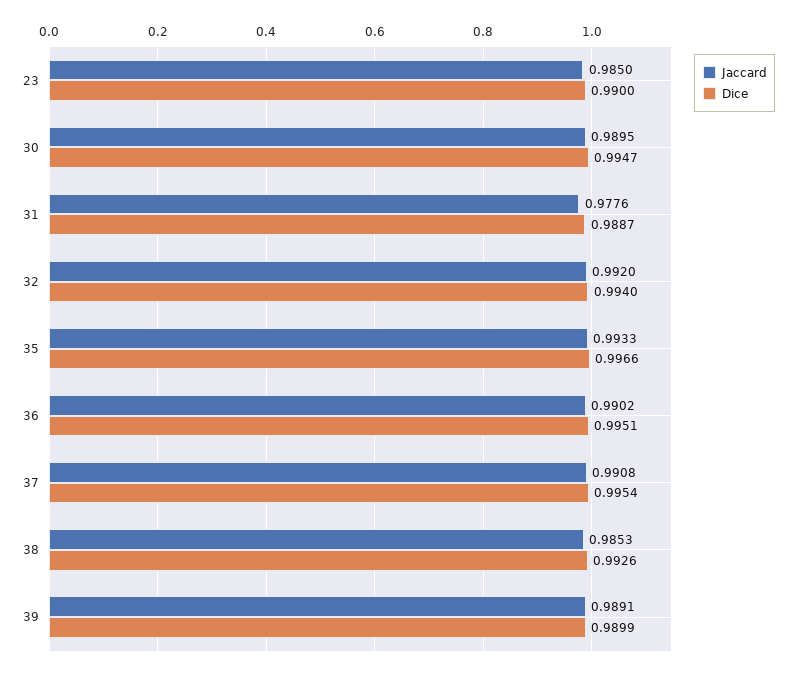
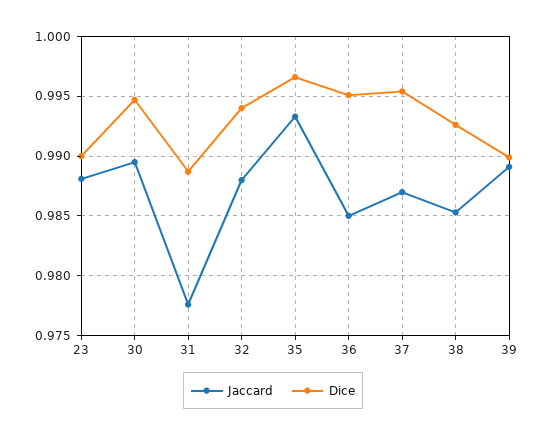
Jaccard, 23: 0.985 -> 0.988
Jaccard, 32: 0.992 -> 0.988
Jaccard, 36: 0.9902 -> 0.985
Jaccard, 37: 0.9908 -> 0.987

